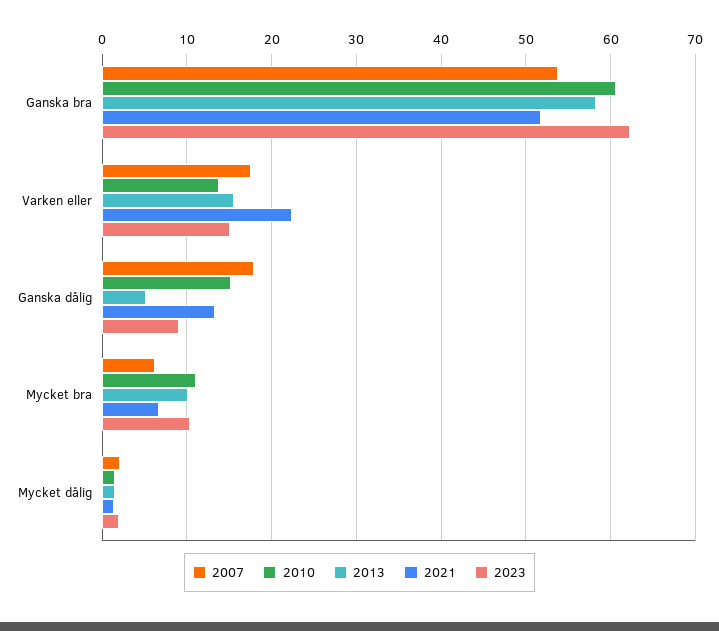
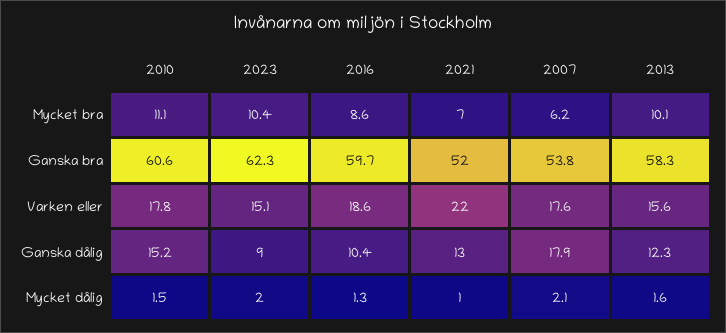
2010, Varken eller: 14 -> 17.8
2013, Ganska dålig: 5 -> 12.3
2016, Mycket bra: none -> 8.6
2016, Ganska bra: none -> 59.7
2016, Varken eller: none -> 18.6
2016, Ganska dålig: none -> 10.4
2016, Mycket dålig: none -> 1.3

